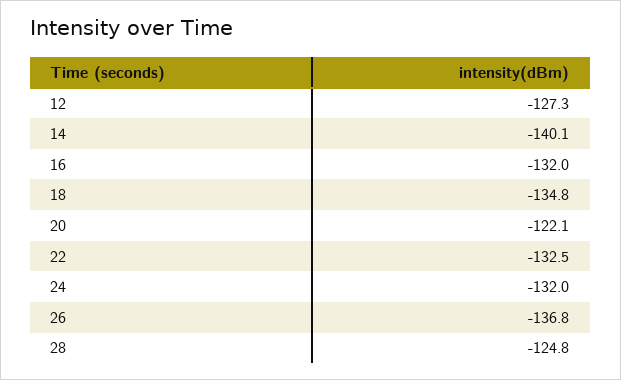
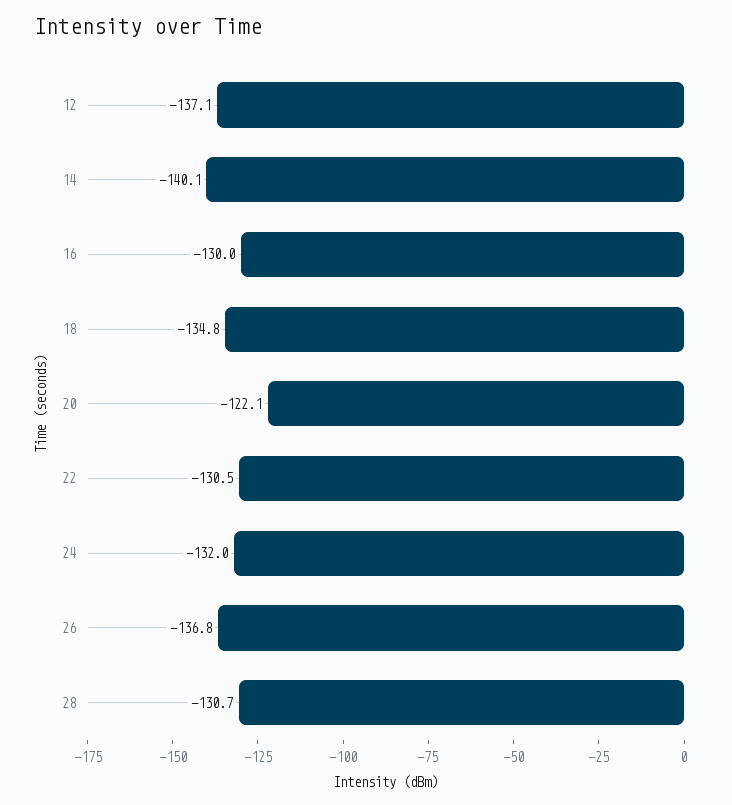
12: -127.3 -> -137.1
16: -132 -> -130
22: -132.5 -> -130.5
28: -124.8 -> -130.7

